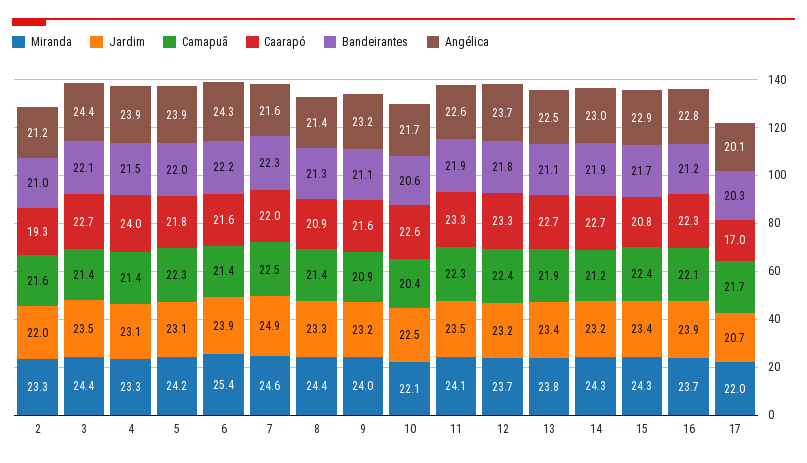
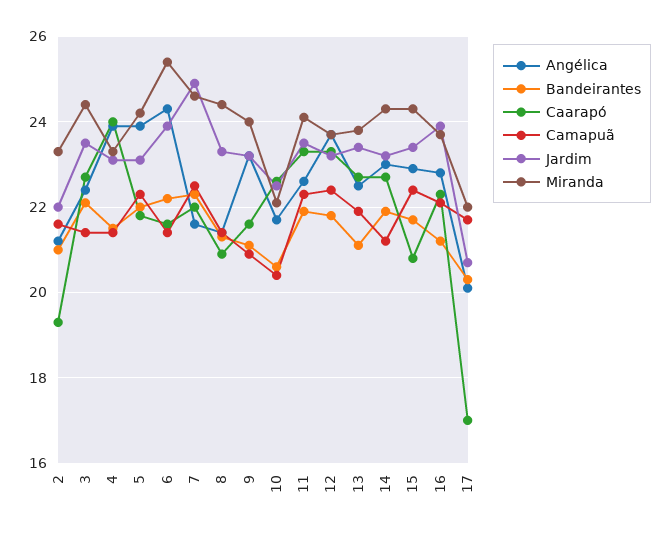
Angélica, 3: 24.4 -> 22.5

